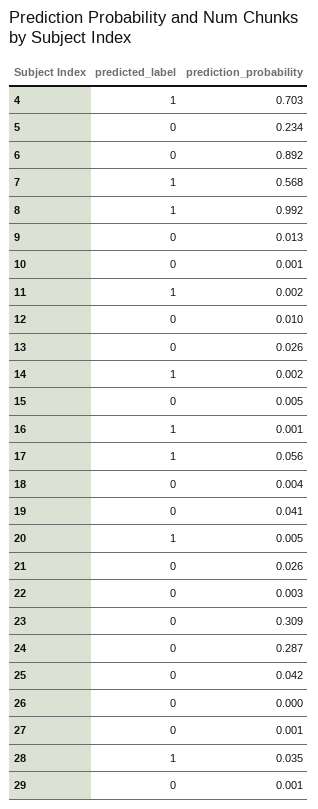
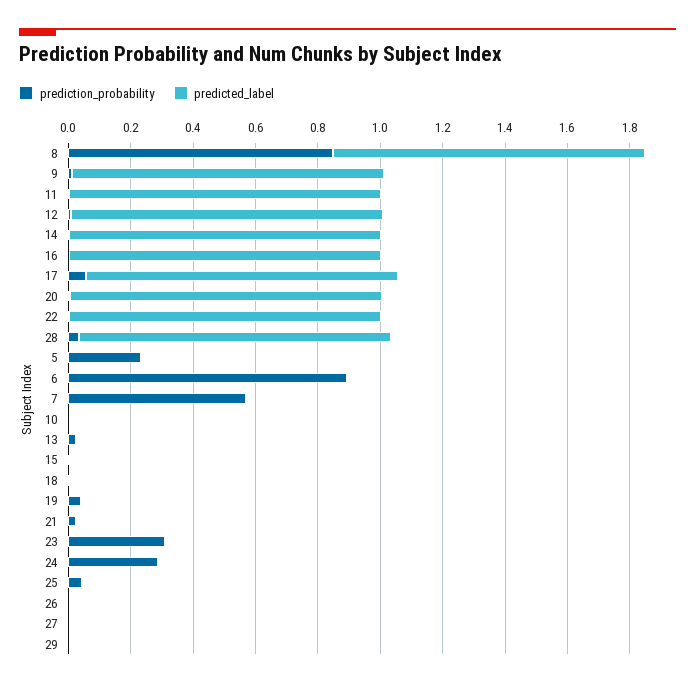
predicted_label, 4: 1 -> none
prediction_probability, 4: 0.703 -> none
predicted_label, 7: 1 -> 0
prediction_probability, 8: 0.992 -> 0.85
predicted_label, 9: 0 -> 1
predicted_label, 12: 0 -> 1
predicted_label, 22: 0 -> 1

